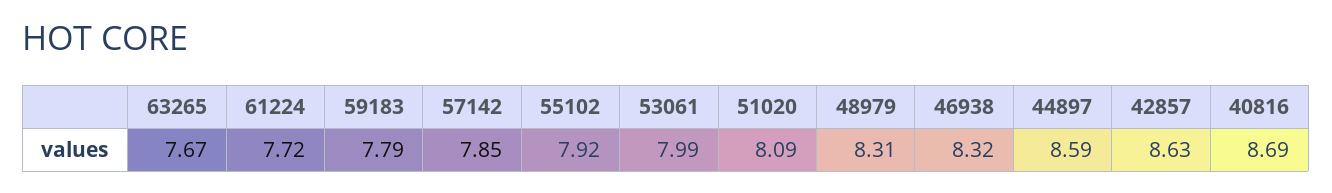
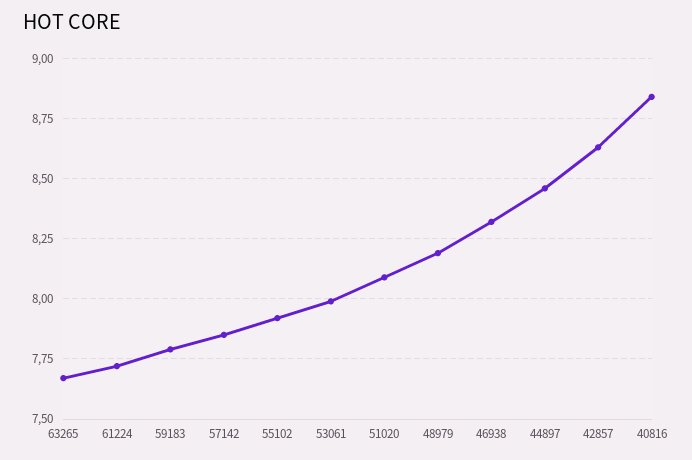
48979: 8.31 -> 8.2
44897: 8.59 -> 8.45
40816: 8.69 -> 8.85

